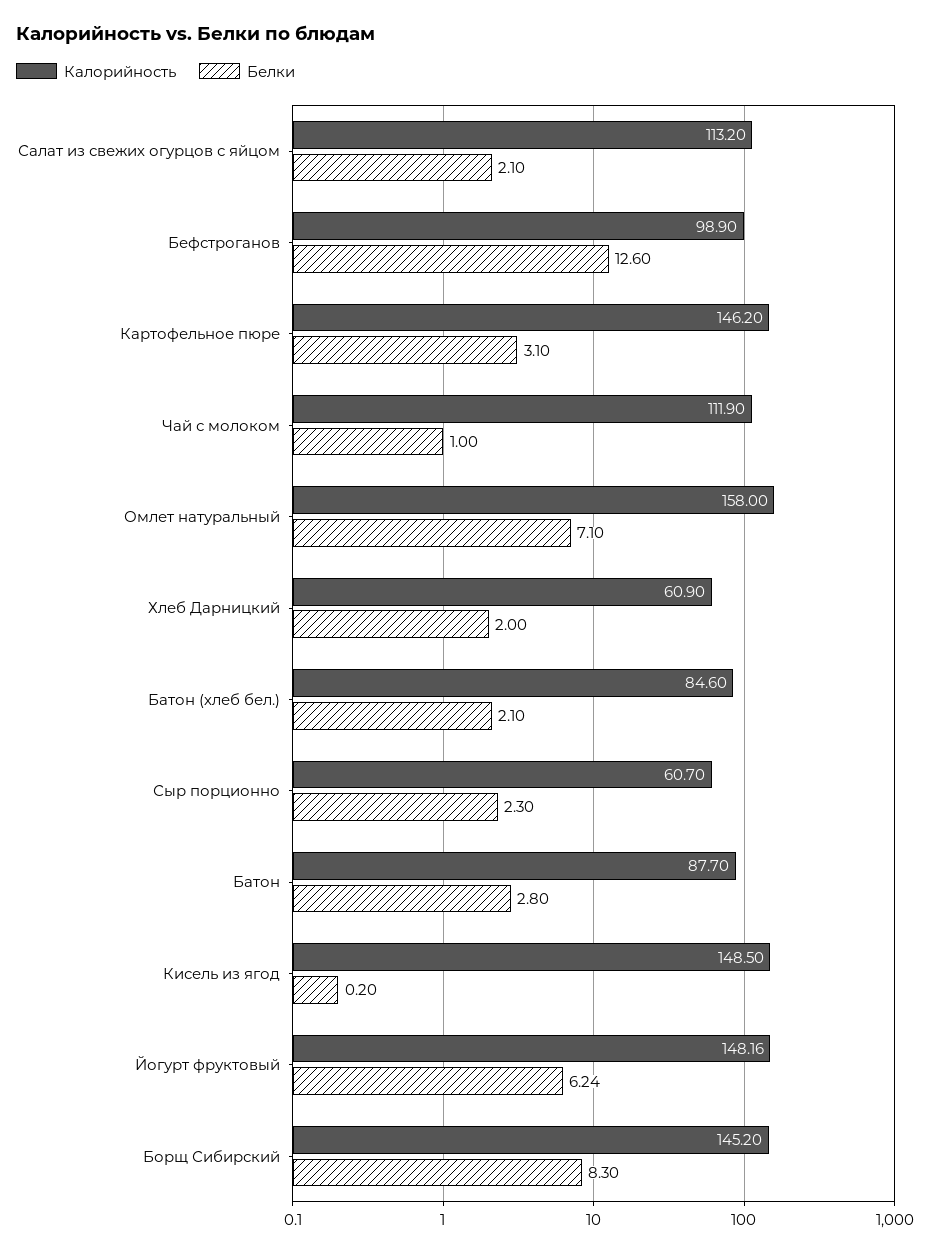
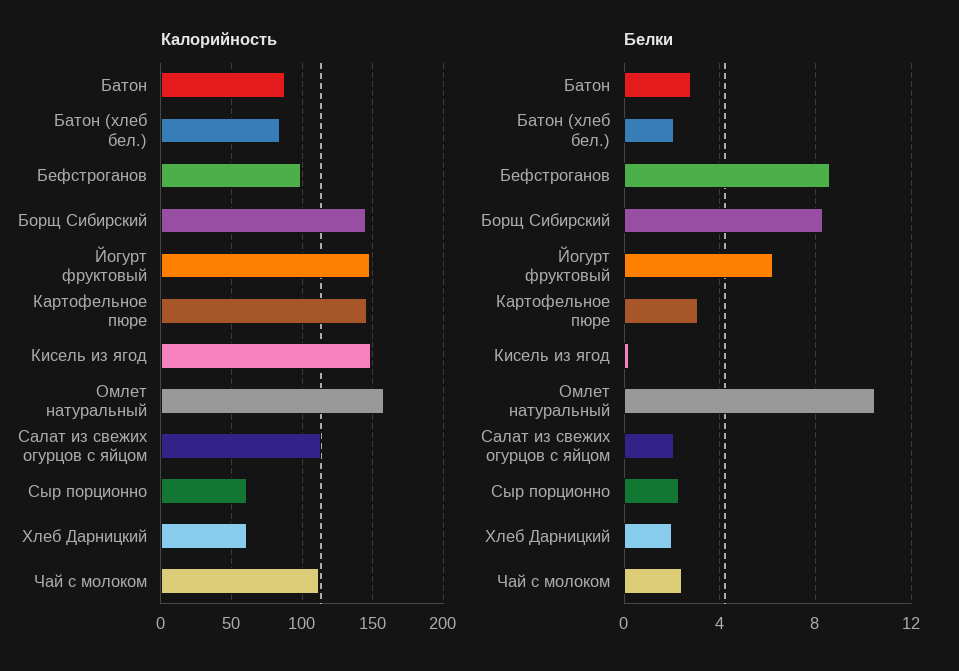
Белки, Бефстроганов: 12.6 -> 8.5
Белки, Чай с молоком: 1 -> 2.5
Белки, Омлет натуральный: 7.1 -> 10.5

